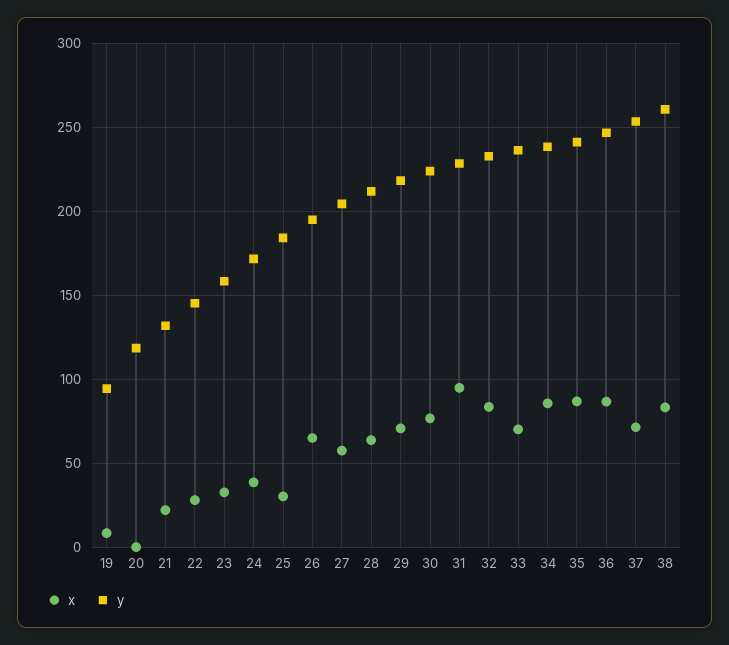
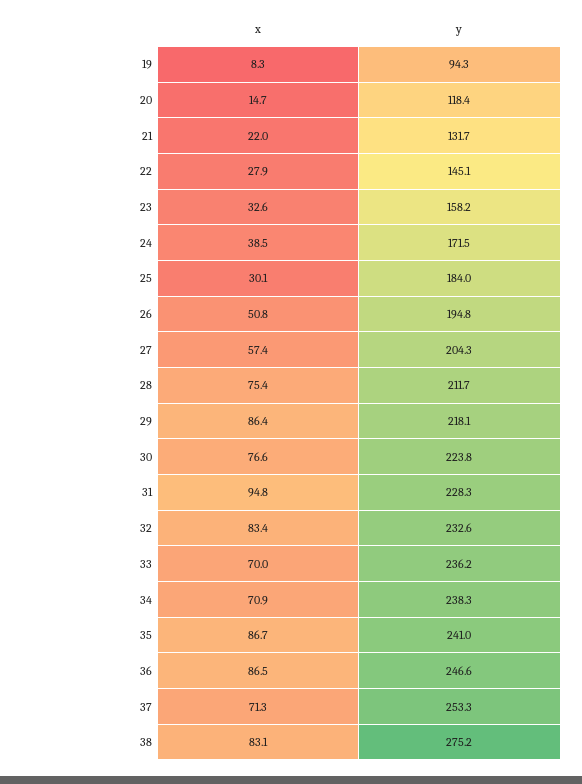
x, 20: 0 -> 14.7
x, 26: 65 -> 50.8
x, 28: 65 -> 75.4
x, 29: 70 -> 86.4
x, 34: 85 -> 70.9
y, 38: 260 -> 275.2

